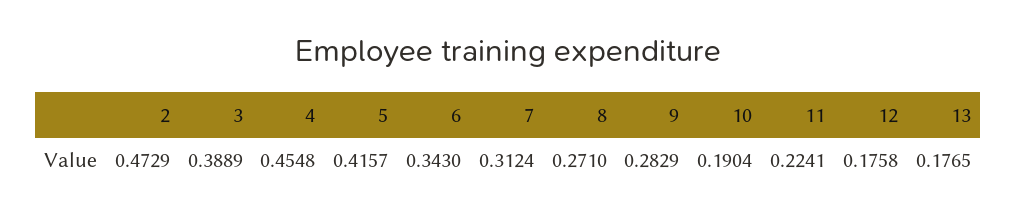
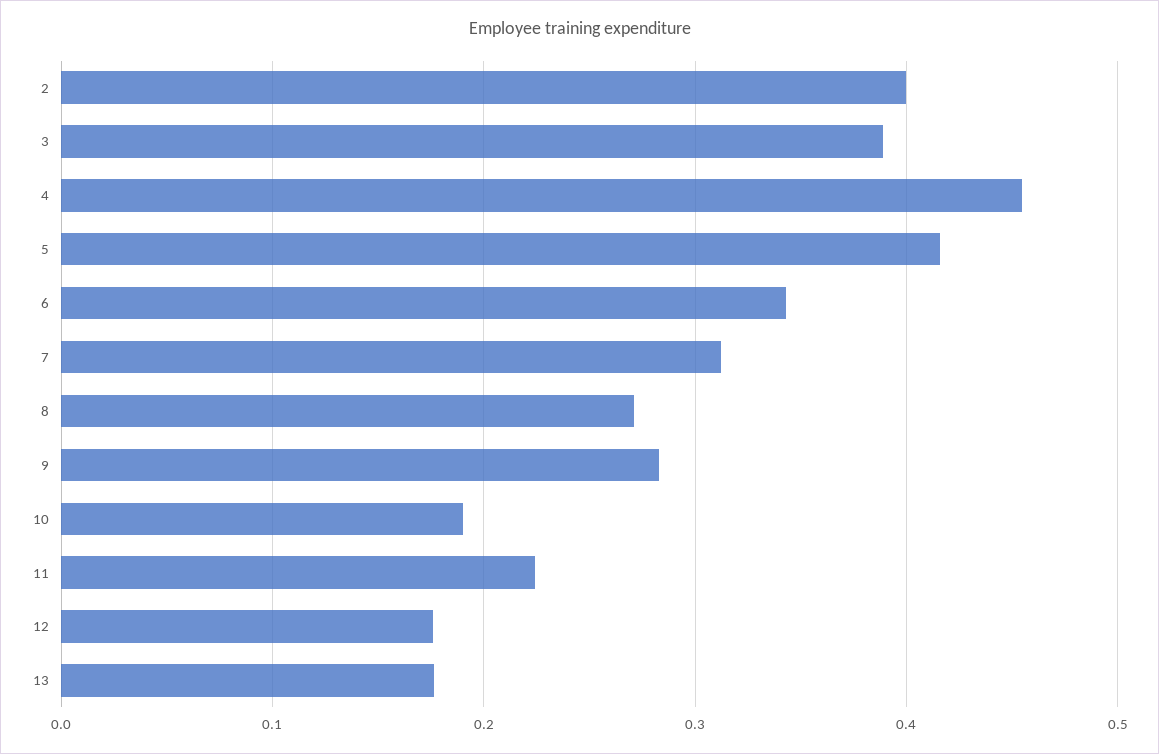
2: 0.4729 -> 0.4

